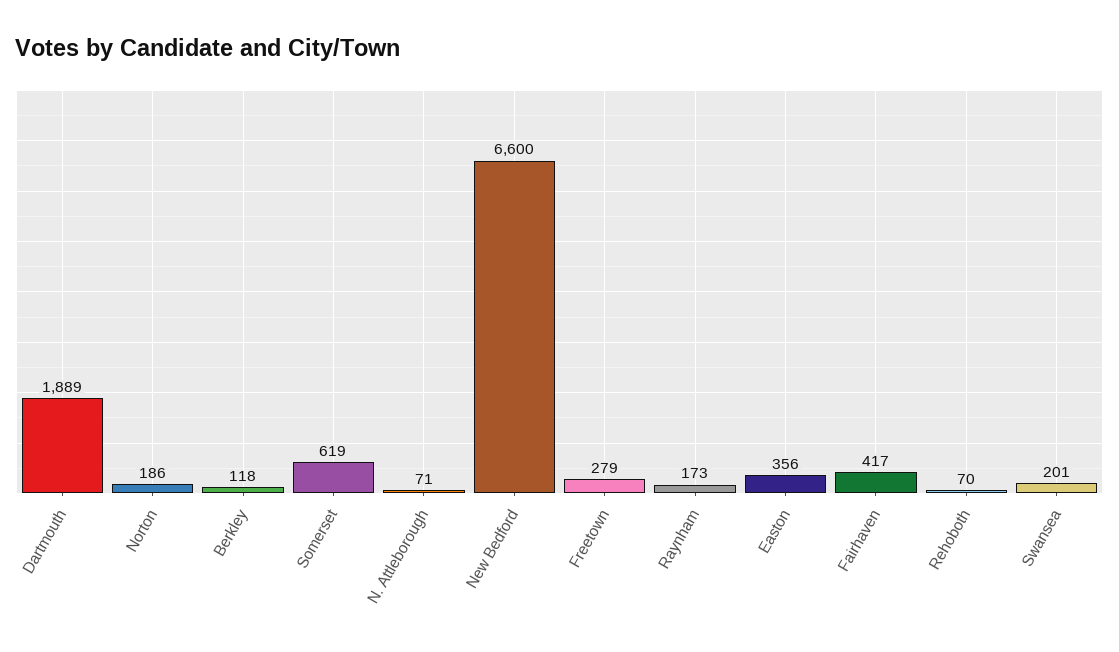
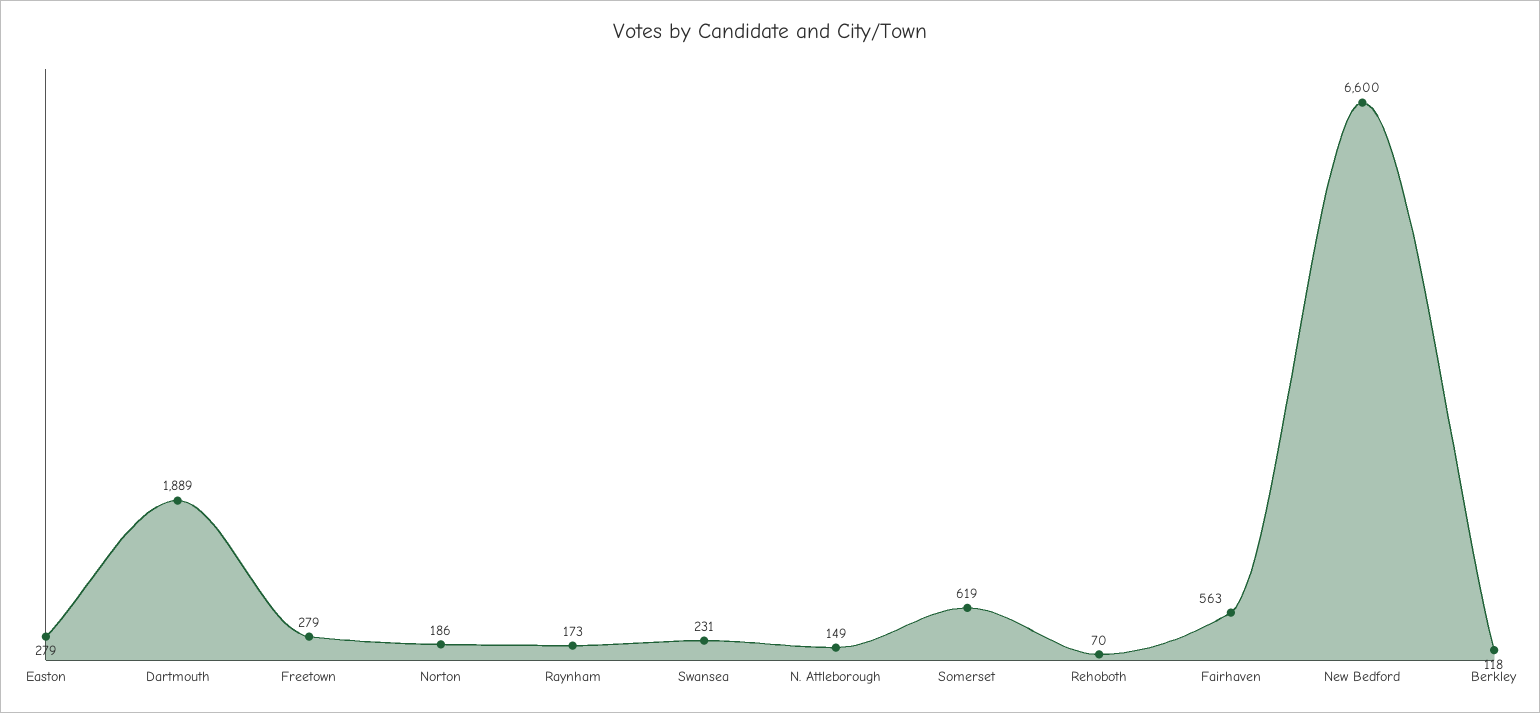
N. Attleborough: 71 -> 149
Easton: 356 -> 279
Fairhaven: 417 -> 563
Swansea: 201 -> 231

